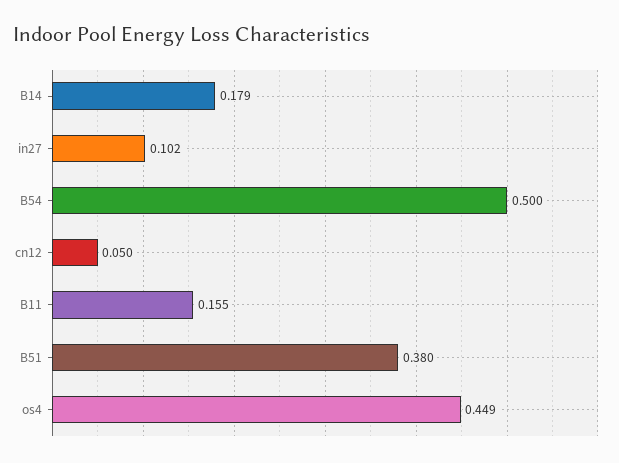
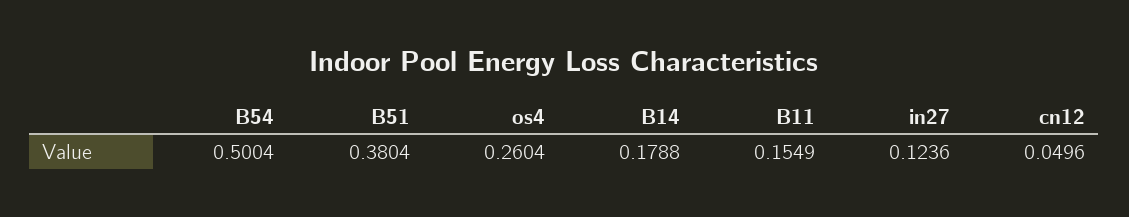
in27: 0.102 -> 0.1236
os4: 0.449 -> 0.2604

